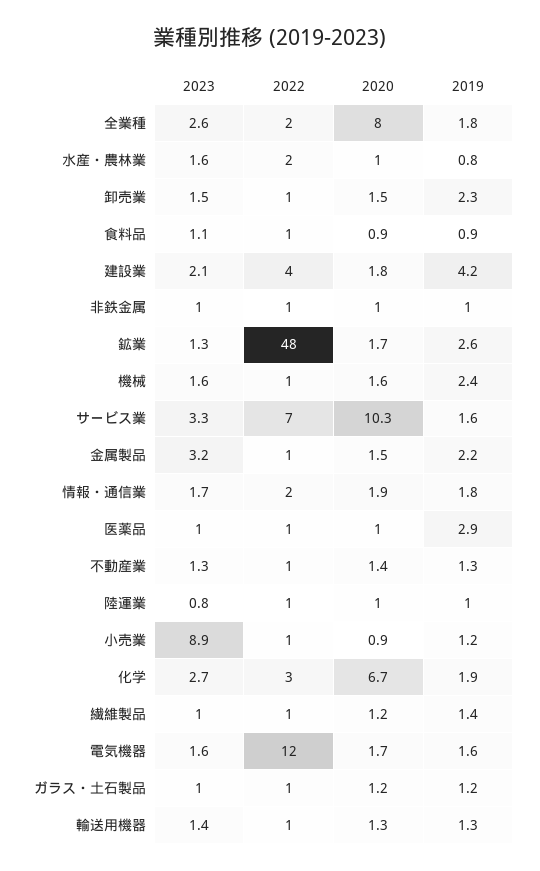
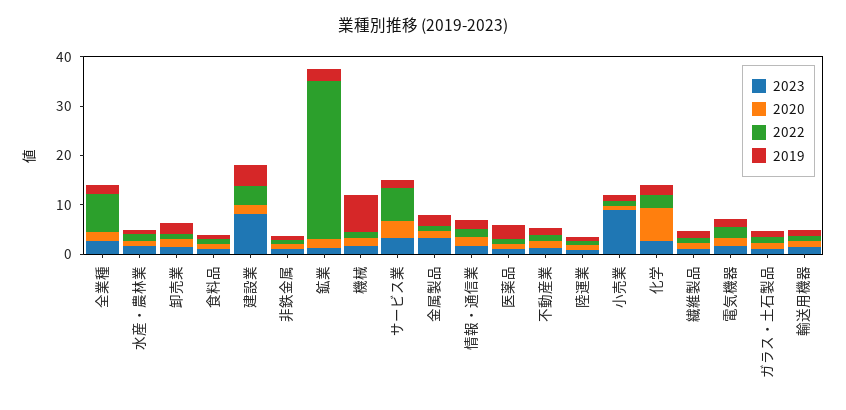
2022, 全業種: 2 -> 8
2020, 全業種: 8 -> 2
2023, 建設業: 2.1 -> 8
2022, 鉱業: 48 -> 32
2019, 機械: 2.4 -> 8
2020, サービス業: 10.3 -> 4
2022, 電気機器: 12 -> 2

